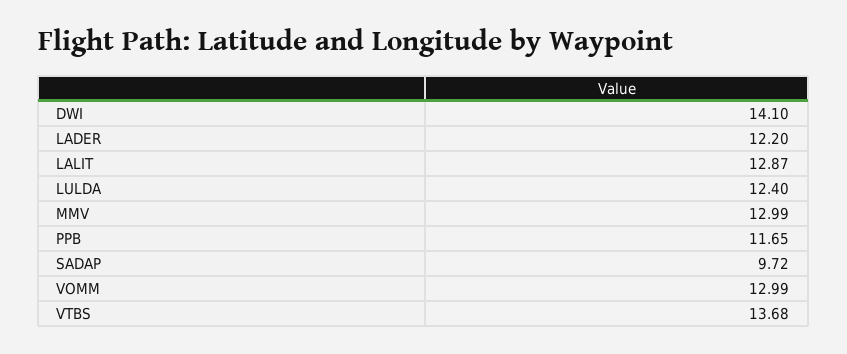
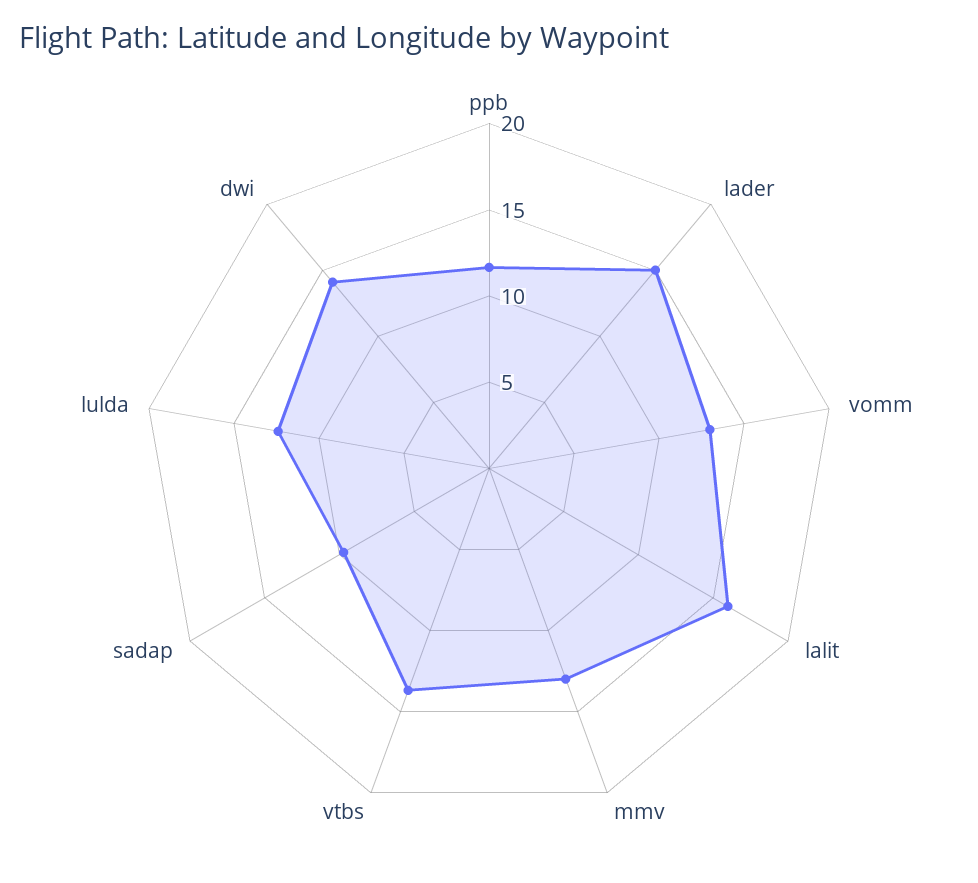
LADER: 12.2 -> 15
LALIT: 12.87 -> 16

